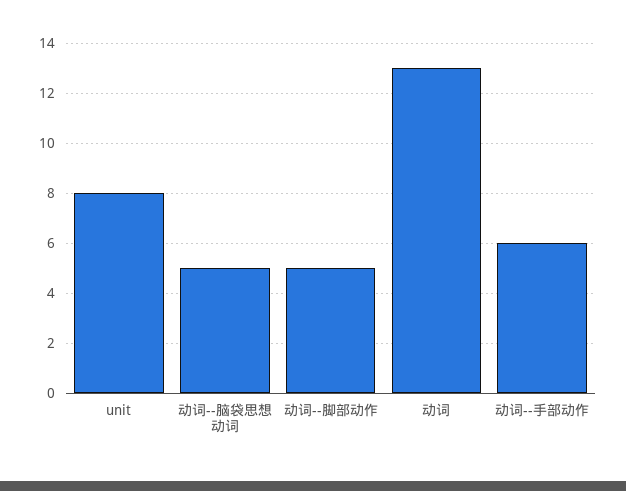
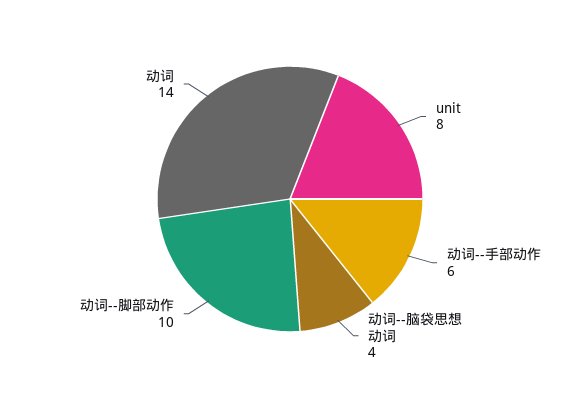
动词--脑袋思想动词: 5 -> 4
动词--脚部动作: 5 -> 10
动词: 13 -> 14

